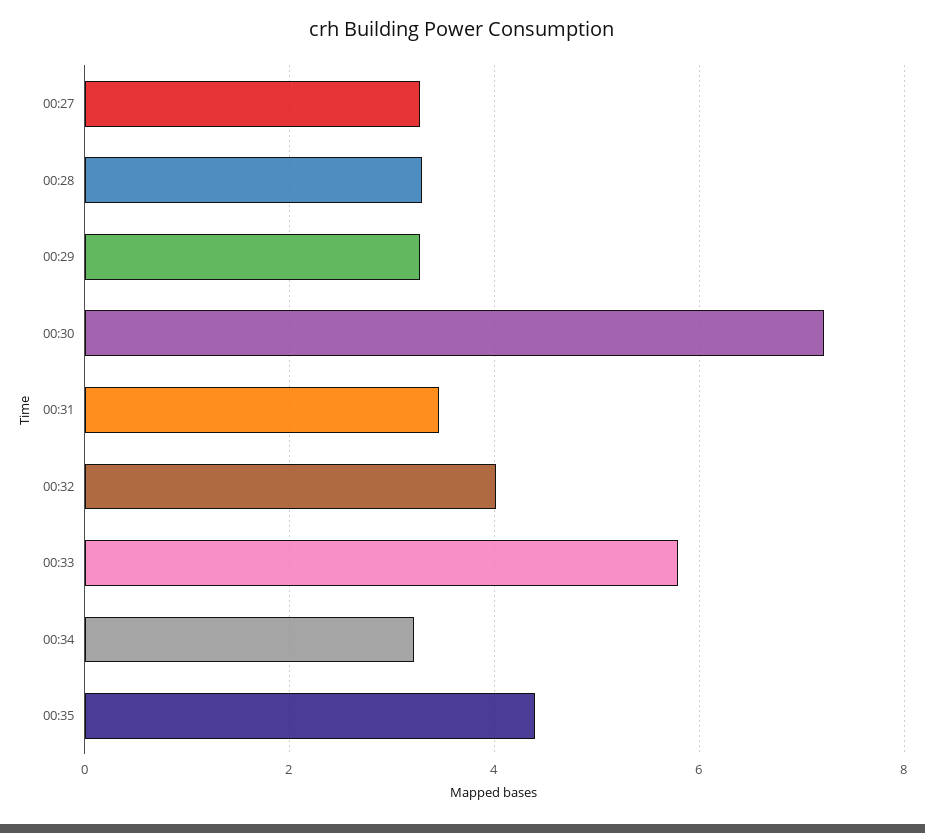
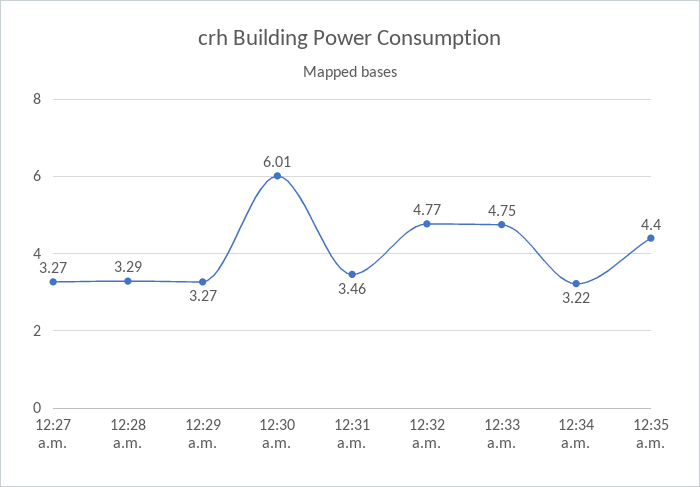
00:30: 7.2 -> 6.01
00:32: 4 -> 4.77
00:33: 5.8 -> 4.75

